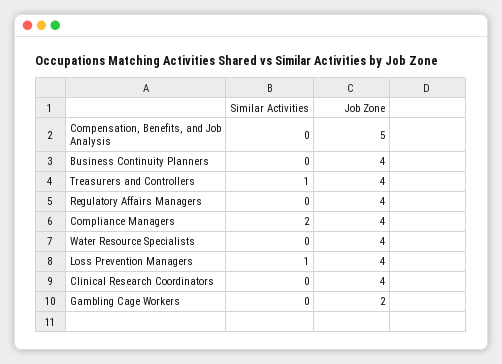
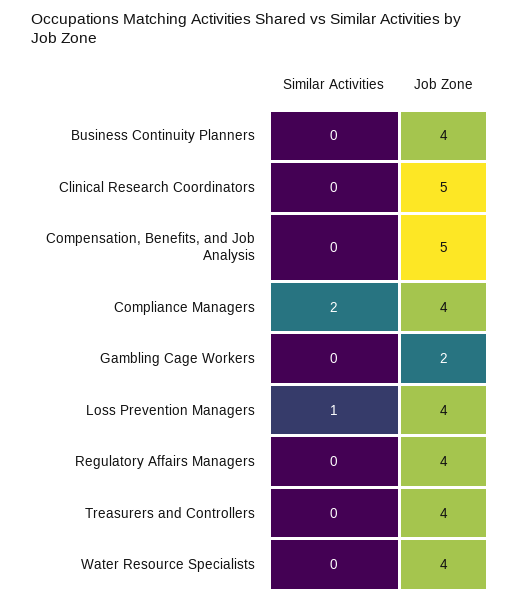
Similar Activities, Treasurers and Controllers: 1 -> 0
Job Zone, Clinical Research Coordinators: 4 -> 5

